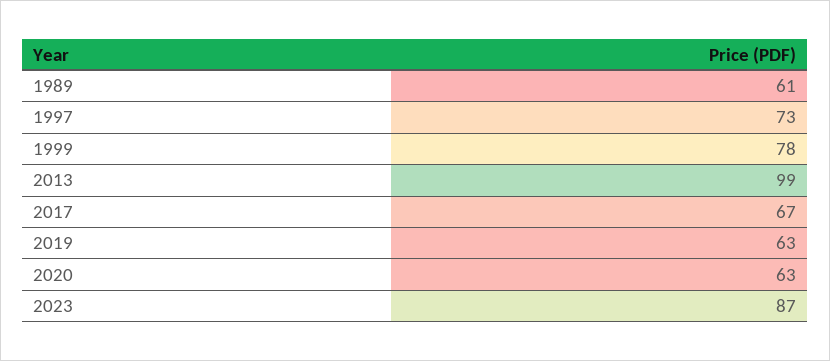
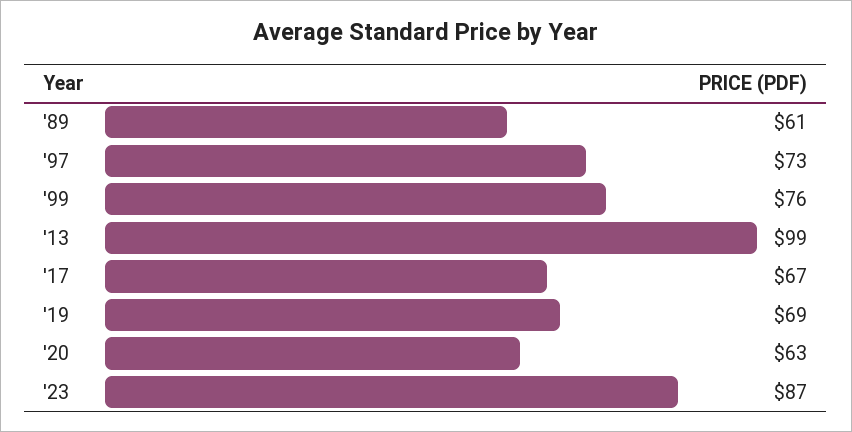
1999: 78 -> 76
2019: 63 -> 69

